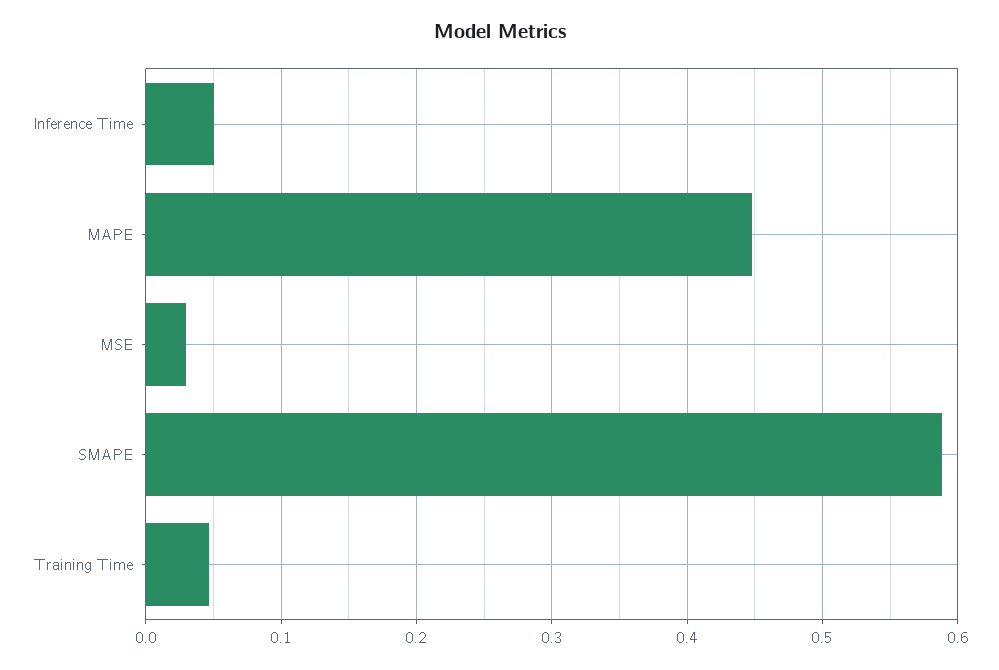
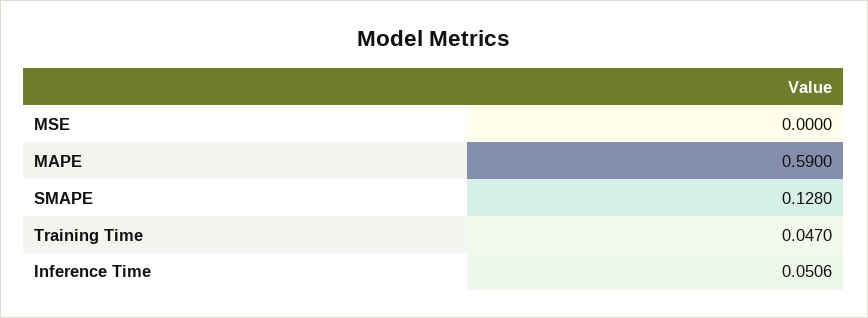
MAPE: 0.45 -> 0.59
MSE: 0.03 -> 0
SMAPE: 0.59 -> 0.128

